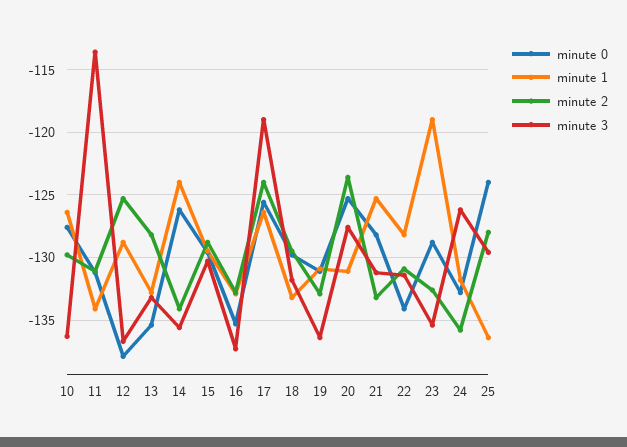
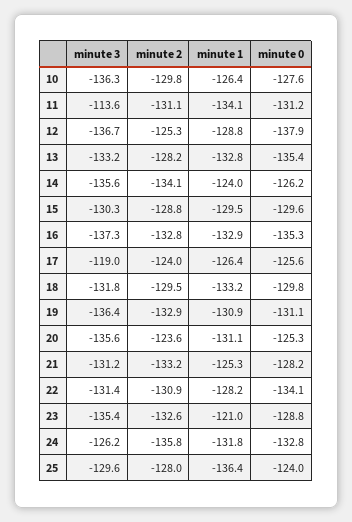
minute 3, 20: -127.5 -> -135.6
minute 1, 23: -119 -> -121

